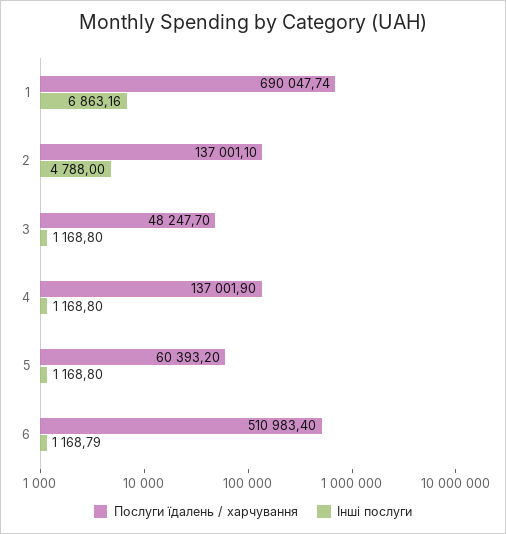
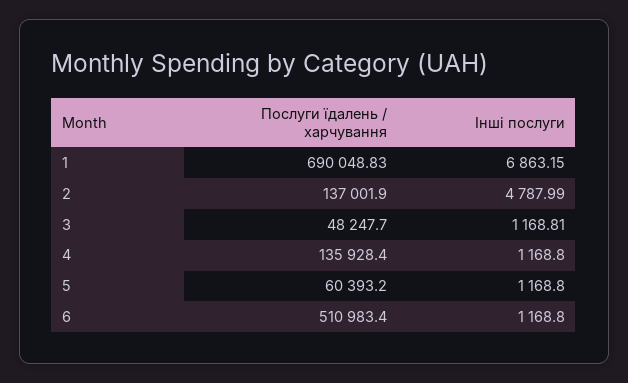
Послуги їдалень / харчування, 1: 690047.74 -> 690048.83
Інші послуги, 1: 6863.16 -> 6863.15
Послуги їдалень / харчування, 2: 137001.1 -> 137001.9
Інші послуги, 2: 4788 -> 4787.99
Інші послуги, 3: 1168.8 -> 1168.81
Послуги їдалень / харчування, 4: 137001.9 -> 135928.4
Інші послуги, 6: 1168.79 -> 1168.8

